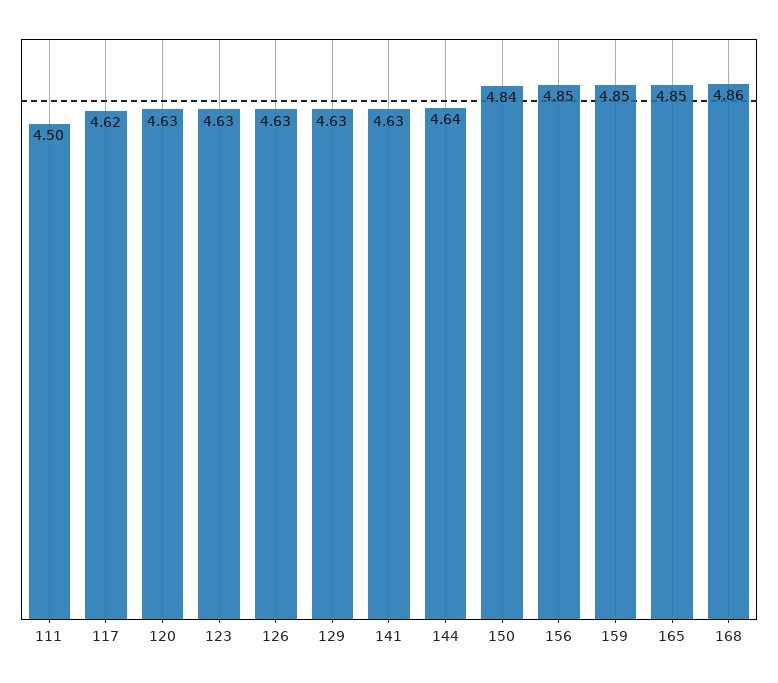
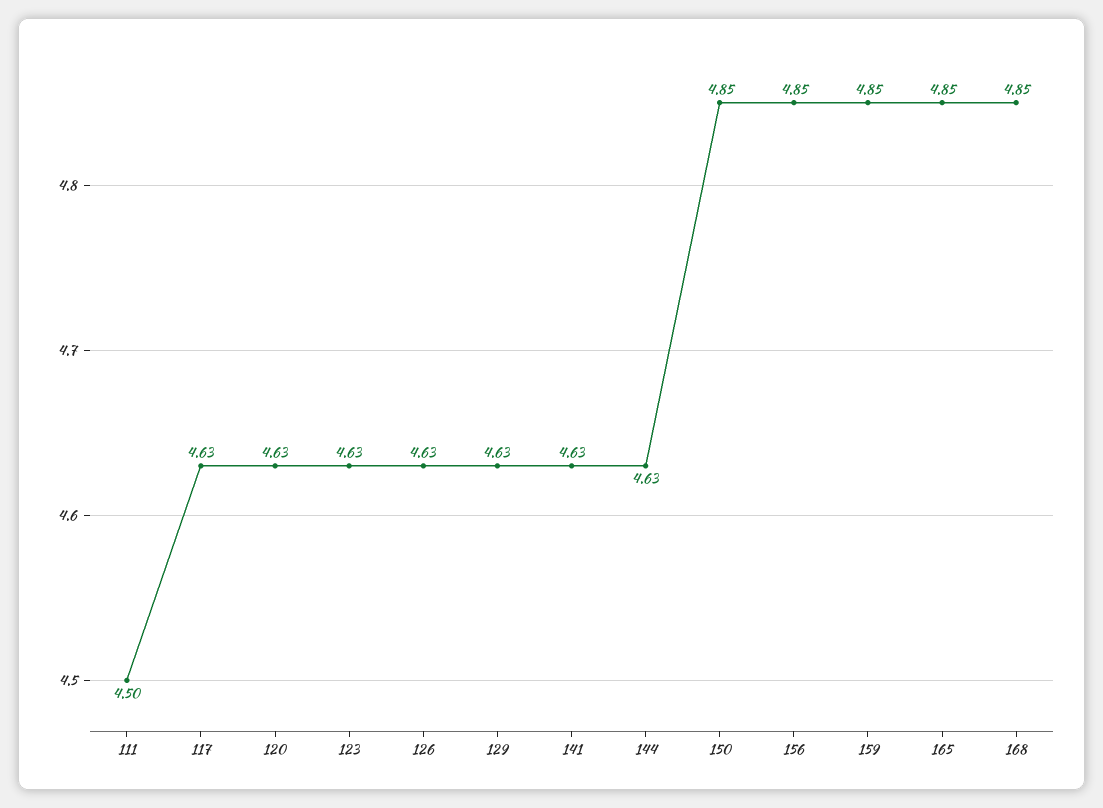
117: 4.62 -> 4.63
144: 4.64 -> 4.63
150: 4.84 -> 4.85
168: 4.86 -> 4.85

